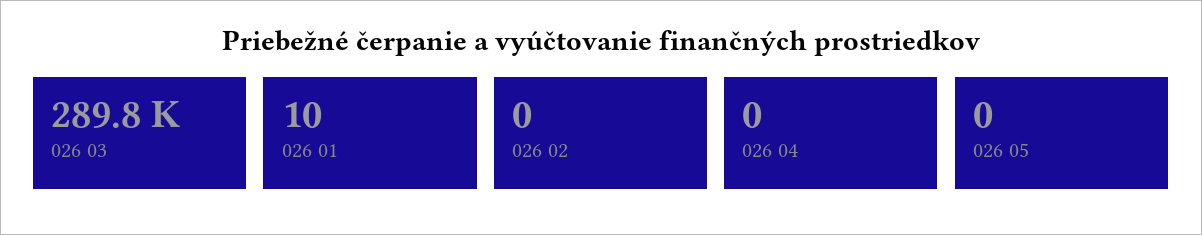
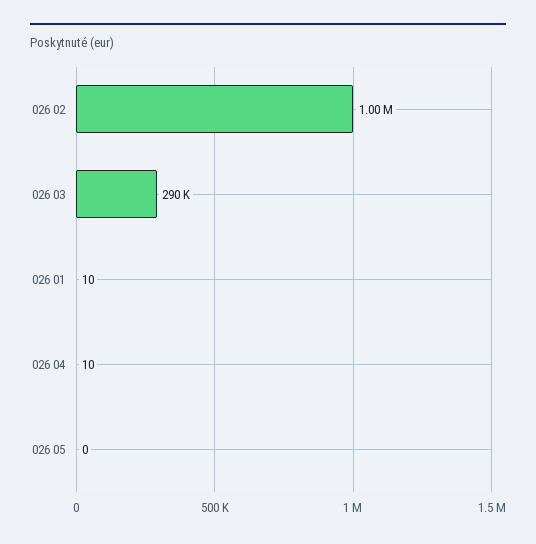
026 02: 0 -> 1000000
026 04: 0 -> 10

